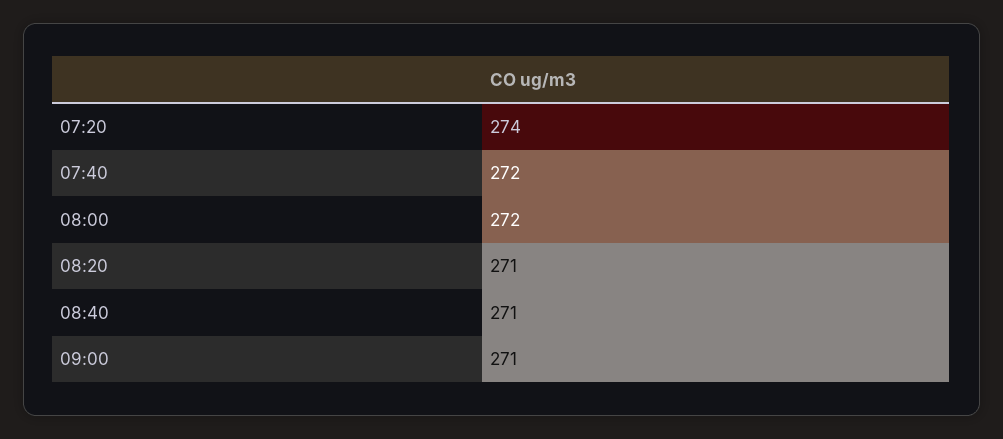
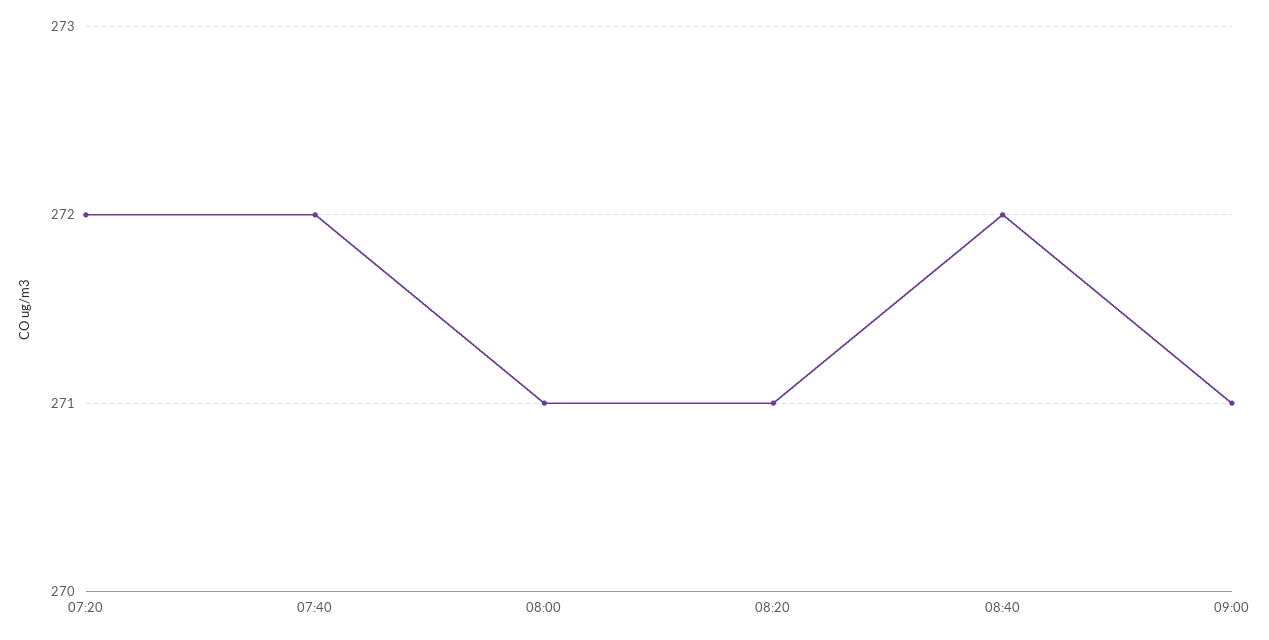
07:20: 274 -> 272
08:00: 272 -> 271
08:40: 271 -> 272

